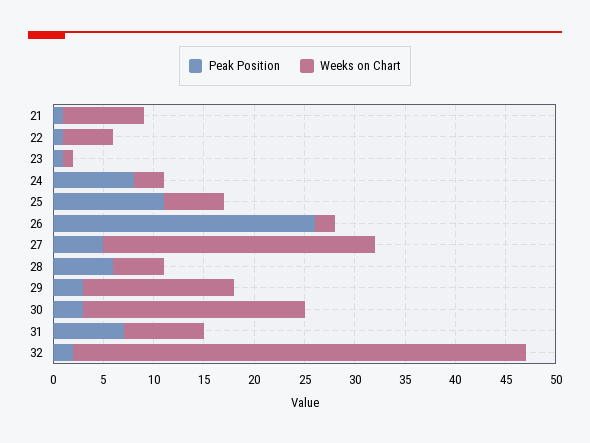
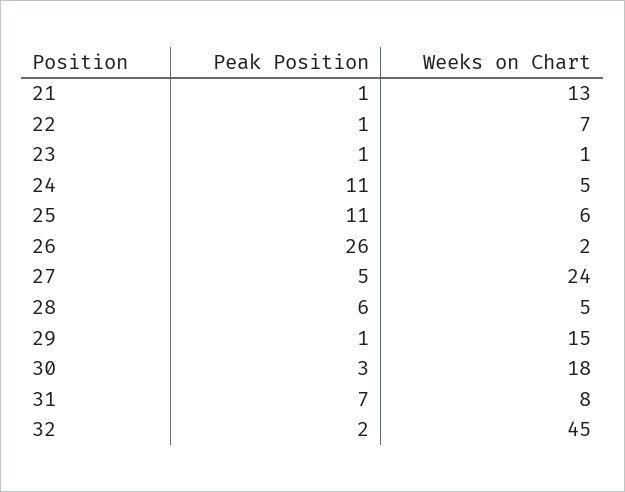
Weeks on Chart, 21: 8 -> 13
Weeks on Chart, 22: 5 -> 7
Peak Position, 24: 8 -> 11
Weeks on Chart, 24: 3 -> 5
Weeks on Chart, 27: 27 -> 24
Peak Position, 29: 3 -> 1
Weeks on Chart, 30: 22 -> 18

